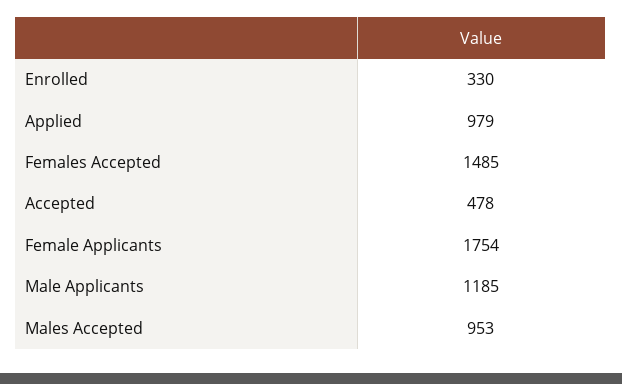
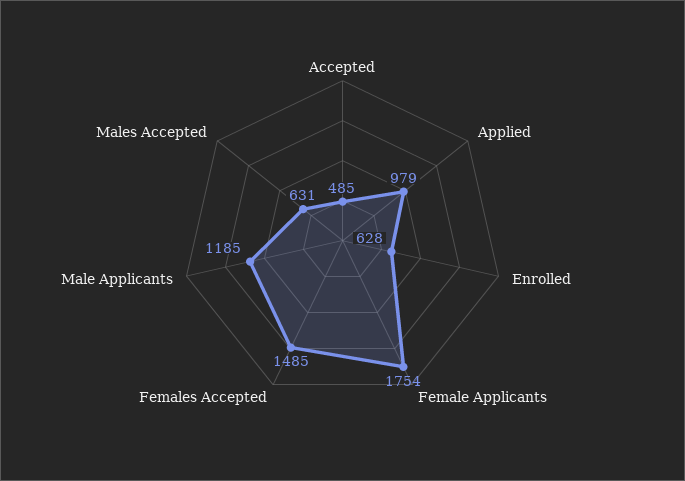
Enrolled: 330 -> 628
Accepted: 478 -> 485
Males Accepted: 953 -> 631

